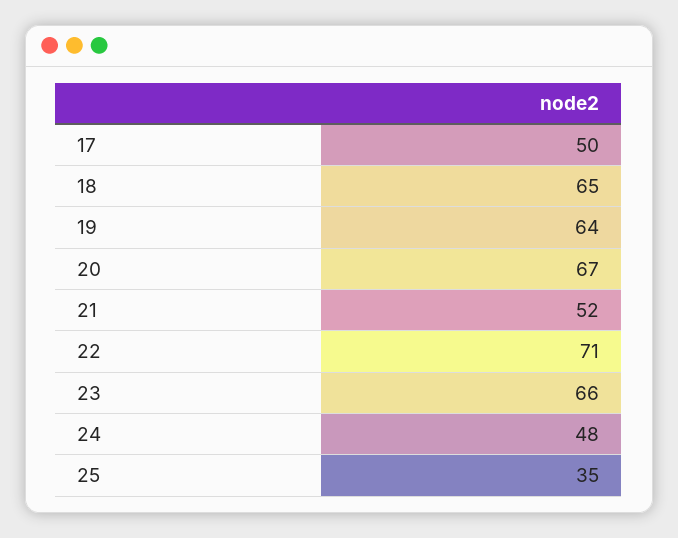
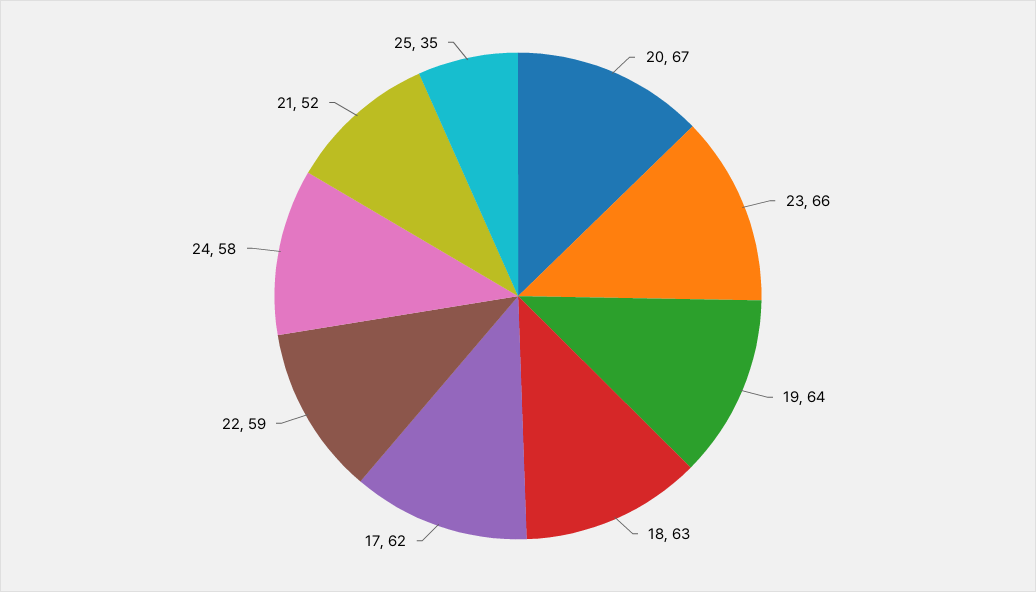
17: 50 -> 62
18: 65 -> 63
22: 71 -> 59
24: 48 -> 58

